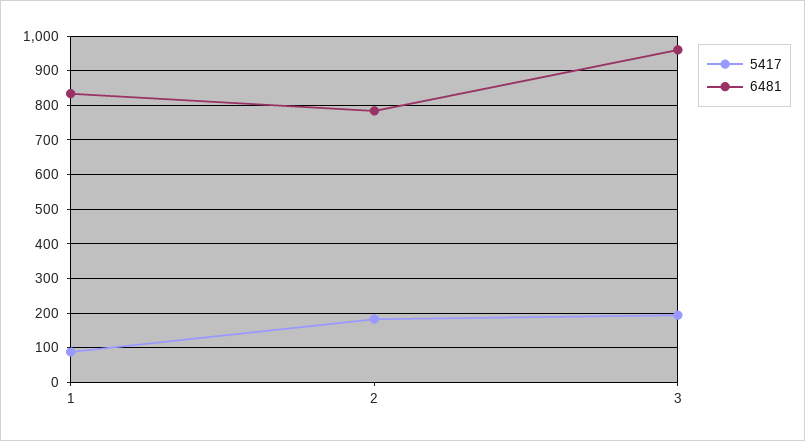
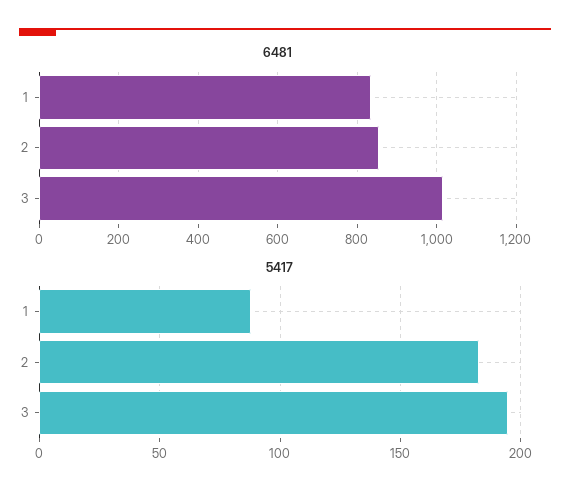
6481, 2: 780 -> 860
6481, 3: 960 -> 1020

